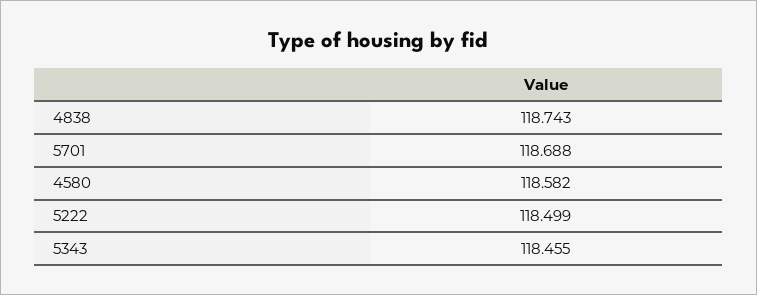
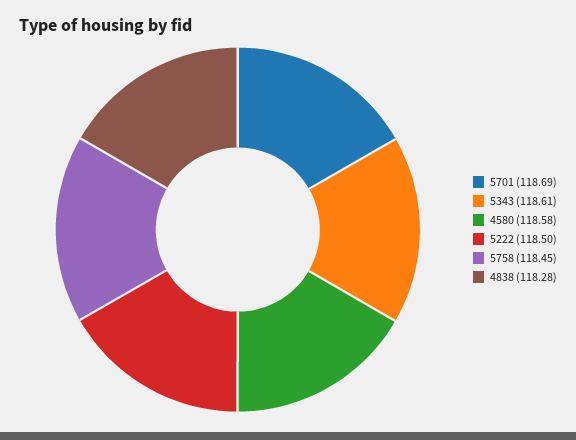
4838: 118.743 -> 118.28
5343: 118.455 -> 118.61
5758: none -> 118.45

